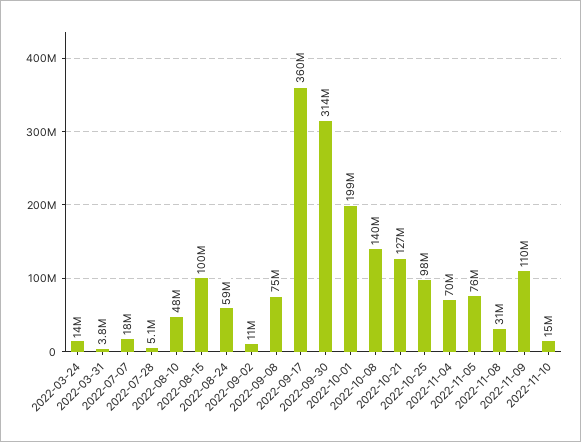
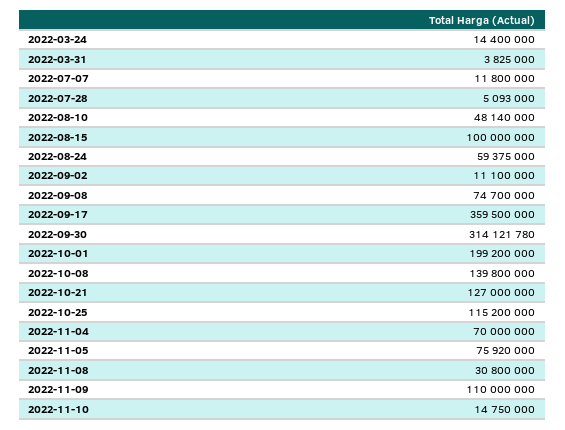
2022-07-07: 18000000 -> 11800000
2022-10-25: 98000000 -> 115200000

